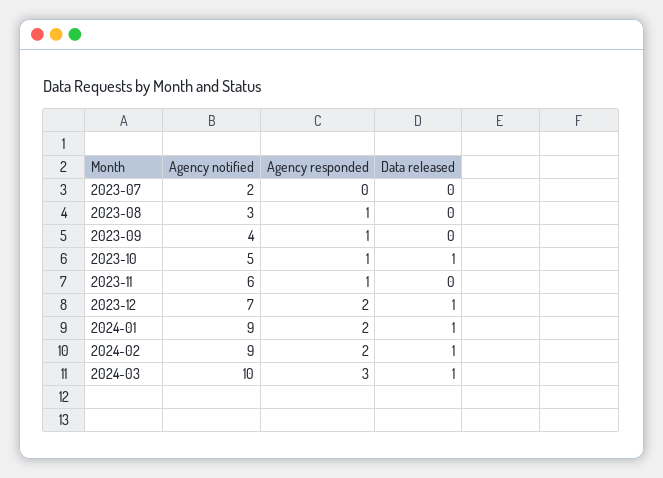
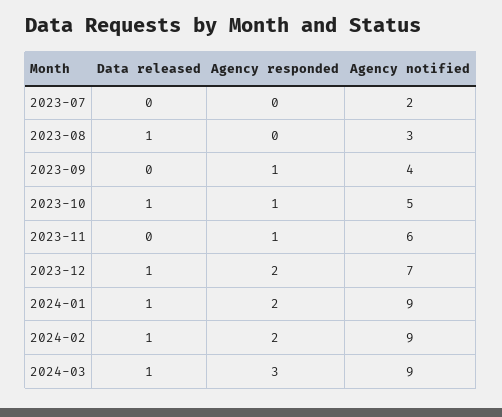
Agency responded, 2023-08: 1 -> 0
Data released, 2023-08: 0 -> 1
Agency notified, 2024-03: 10 -> 9

